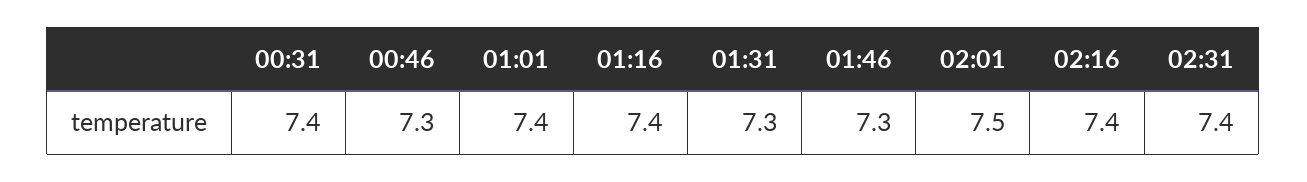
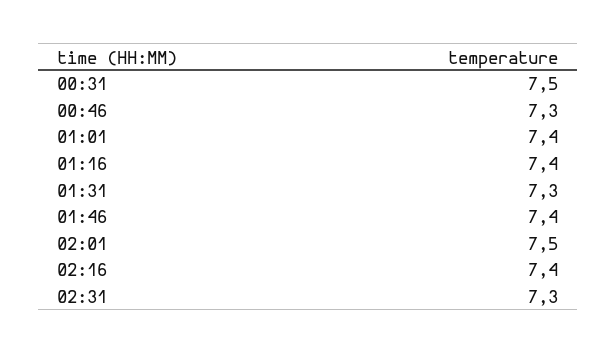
00:31: 7.4 -> 7.5
01:46: 7.3 -> 7.4
02:31: 7.4 -> 7.3

